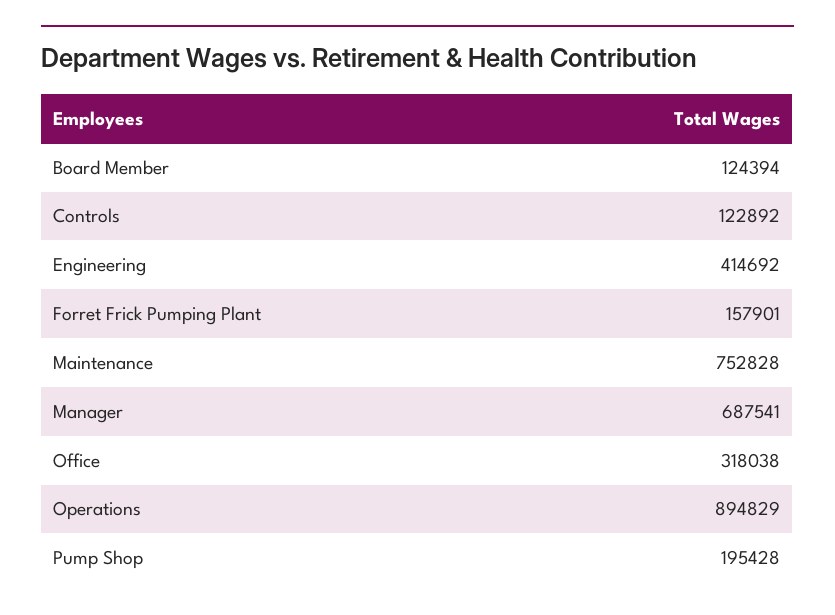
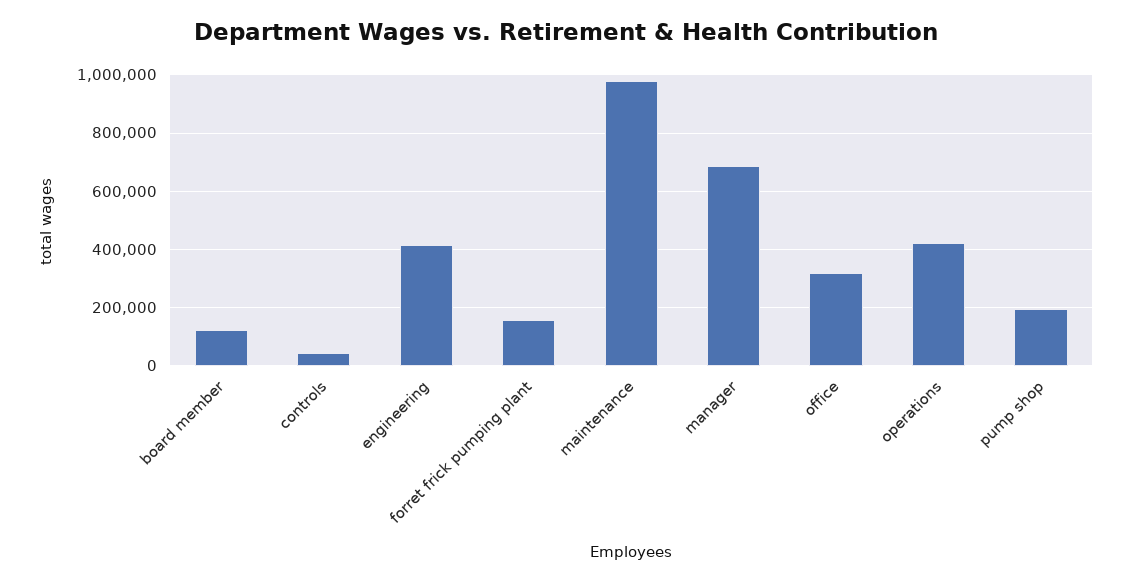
Controls: 122892 -> 50000
Maintenance: 752828 -> 975000
Operations: 894829 -> 425000

